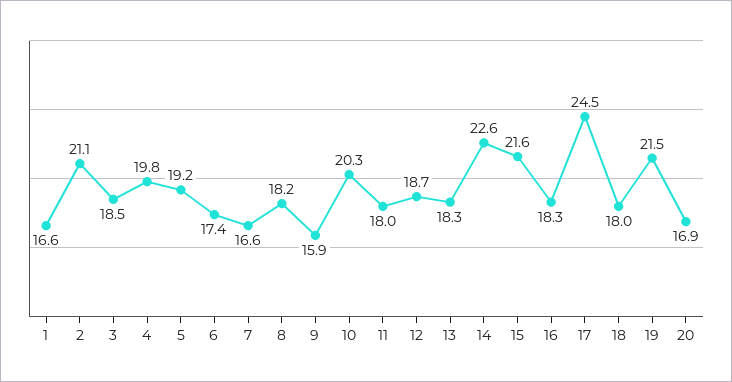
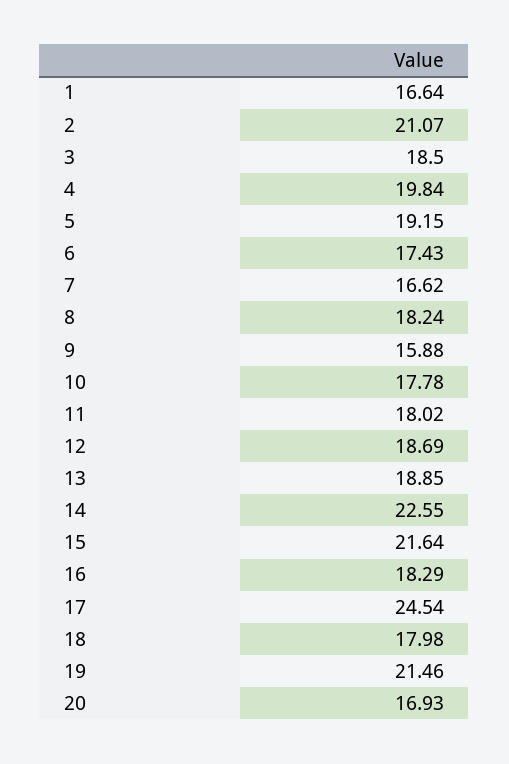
10: 20.3 -> 17.78
13: 18.3 -> 18.85

